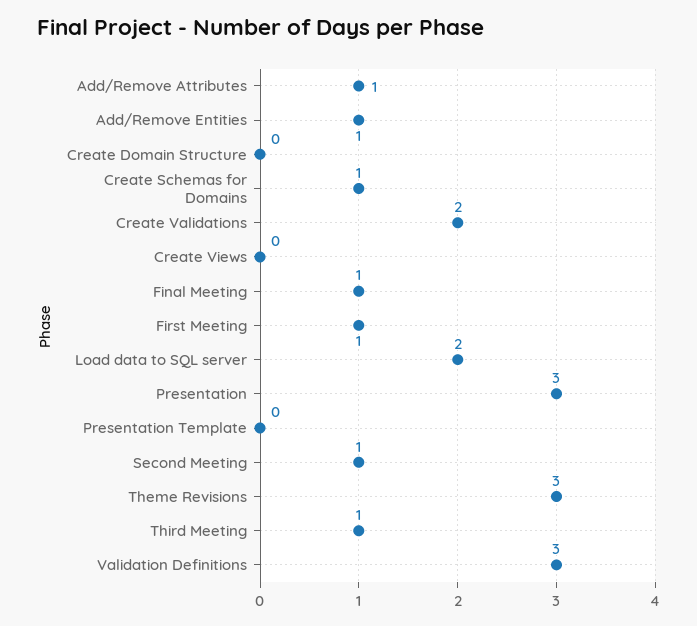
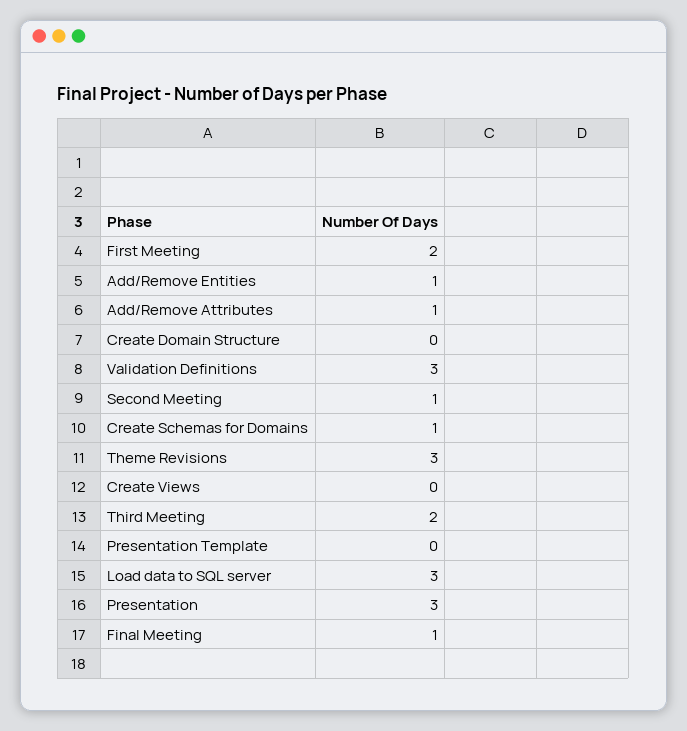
Create Validations: 2 -> none
First Meeting: 1 -> 2
Load data to SQL server: 2 -> 3
Third Meeting: 1 -> 2

